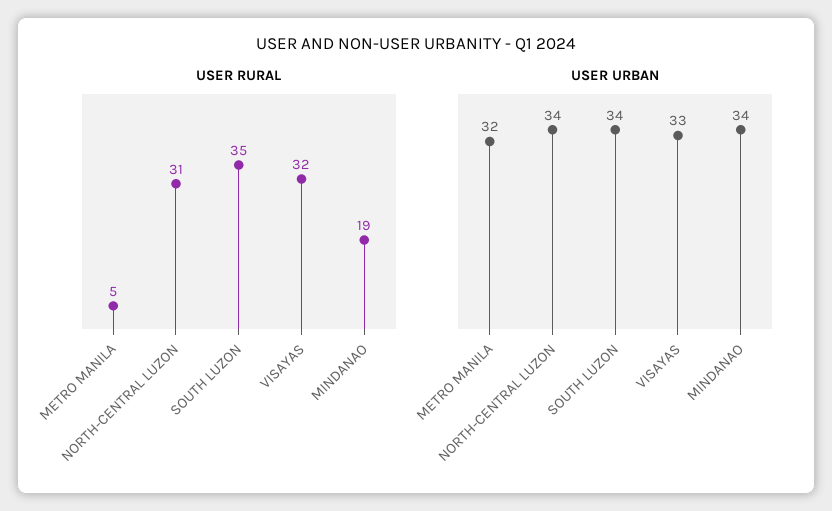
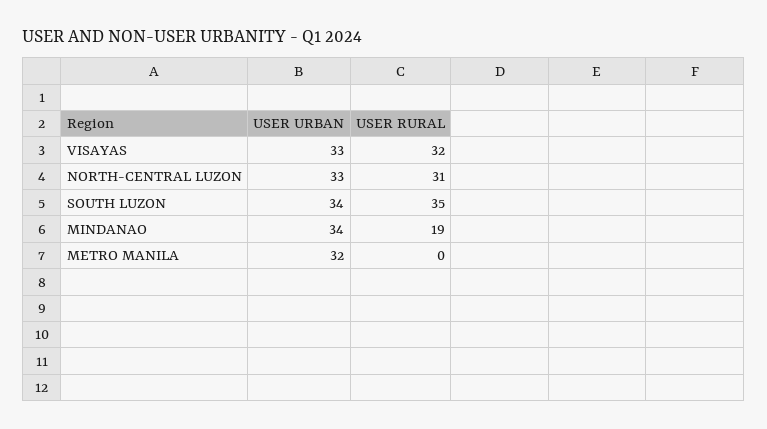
USER RURAL, METRO MANILA: 5 -> 0
USER URBAN, NORTH-CENTRAL LUZON: 34 -> 33

